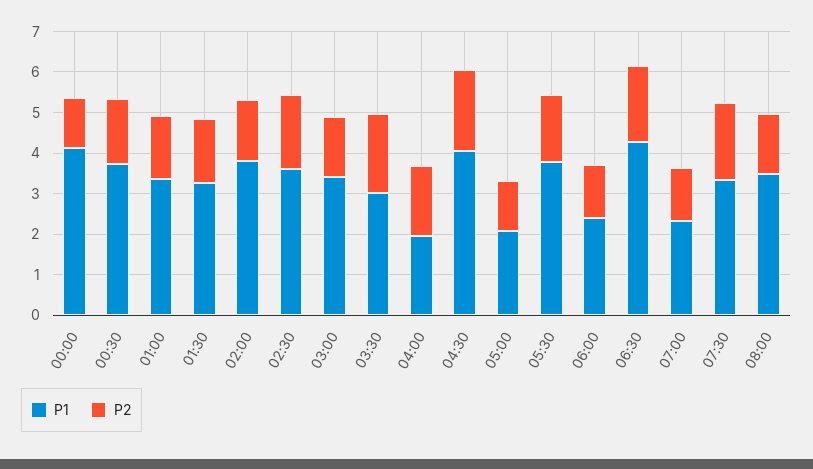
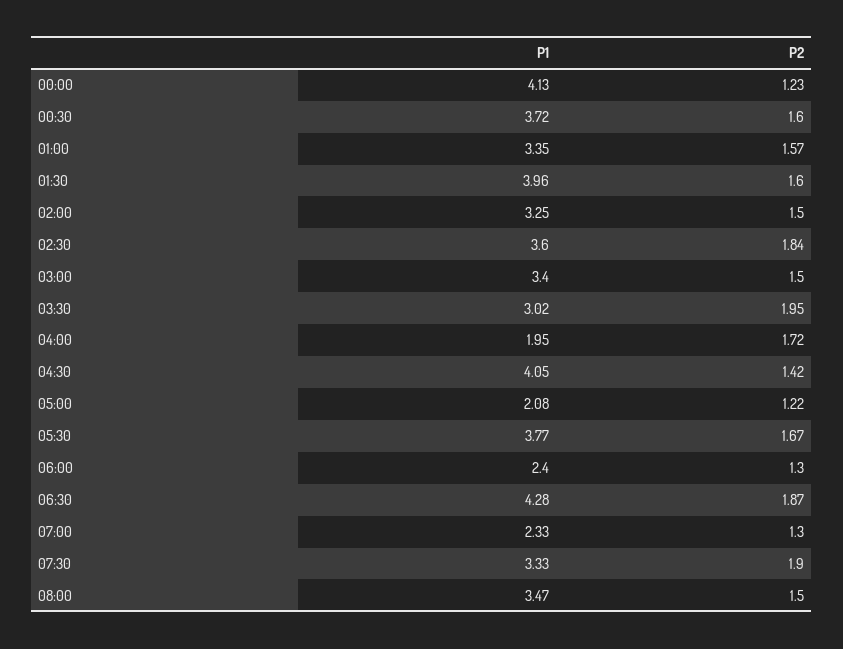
P1, 01:30: 3.2 -> 3.96
P1, 02:00: 3.8 -> 3.25
P2, 04:30: 2 -> 1.42

